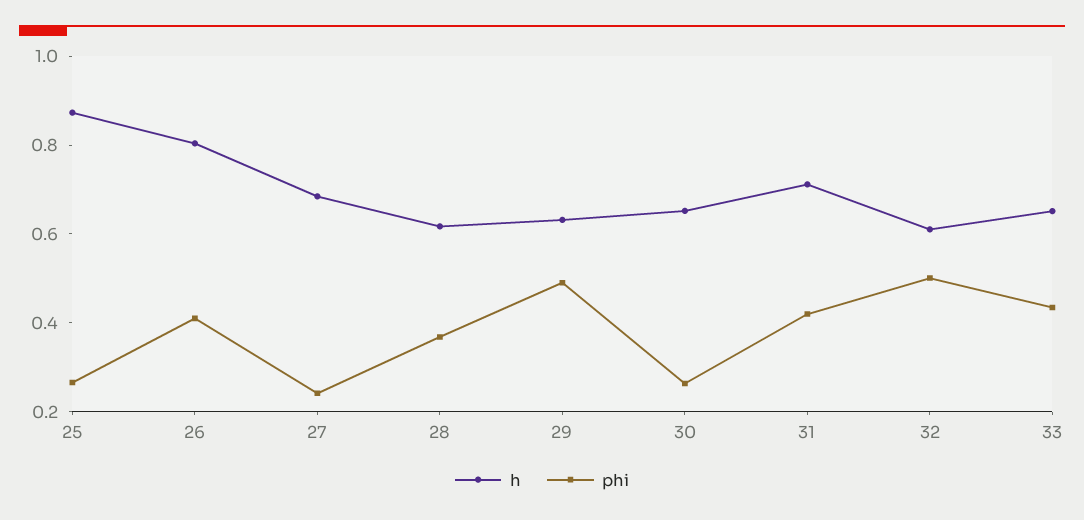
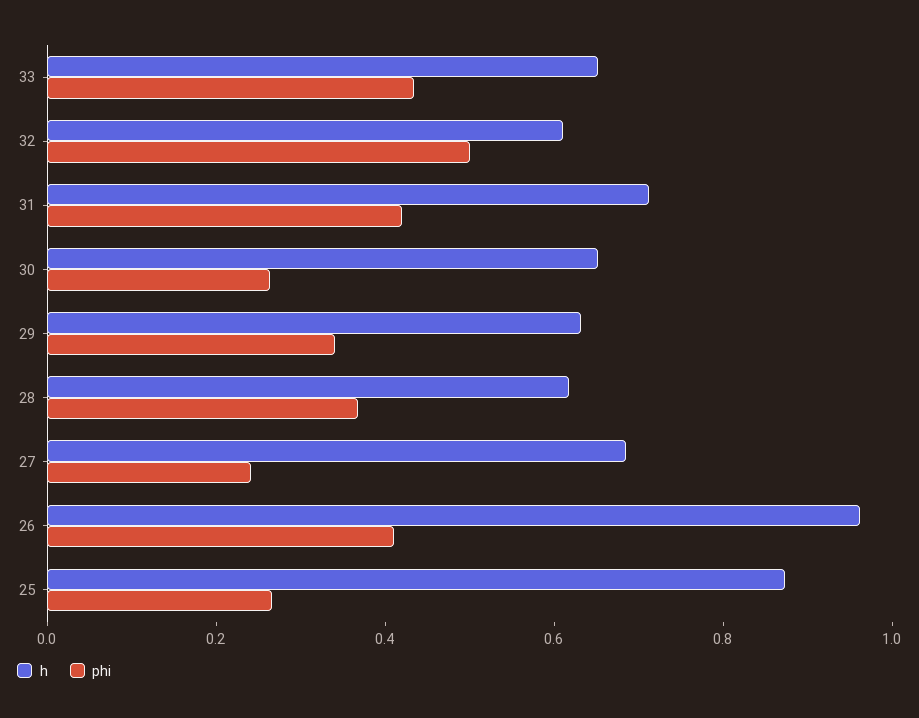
h, 26: 0.8 -> 0.95
phi, 29: 0.5 -> 0.35

